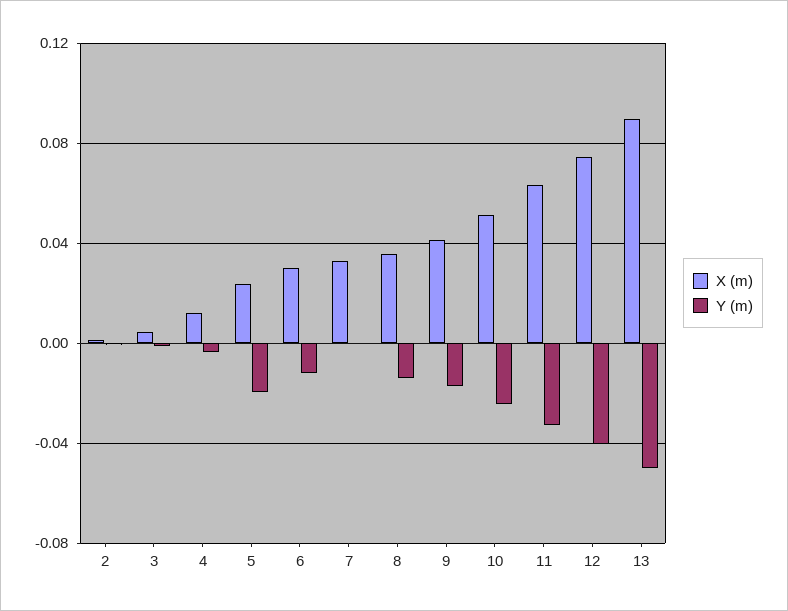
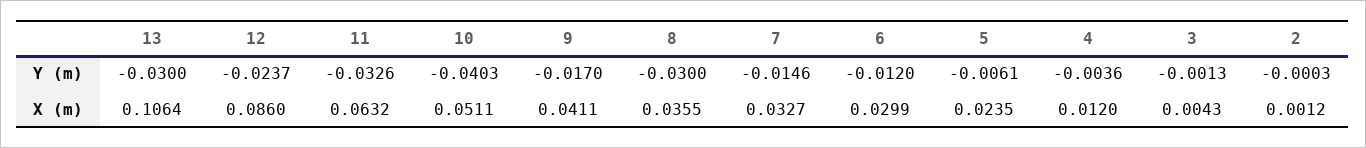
Y (m), 5: -0.02 -> -0.0061
Y (m), 7: 0 -> -0.0146
Y (m), 8: -0.015 -> -0.03
Y (m), 10: -0.025 -> -0.0403
X (m), 12: 0.075 -> 0.086
Y (m), 12: -0.04 -> -0.0237
X (m), 13: 0.09 -> 0.1064
Y (m), 13: -0.05 -> -0.03

